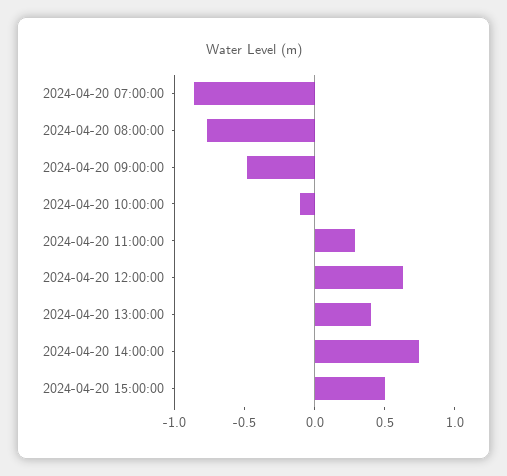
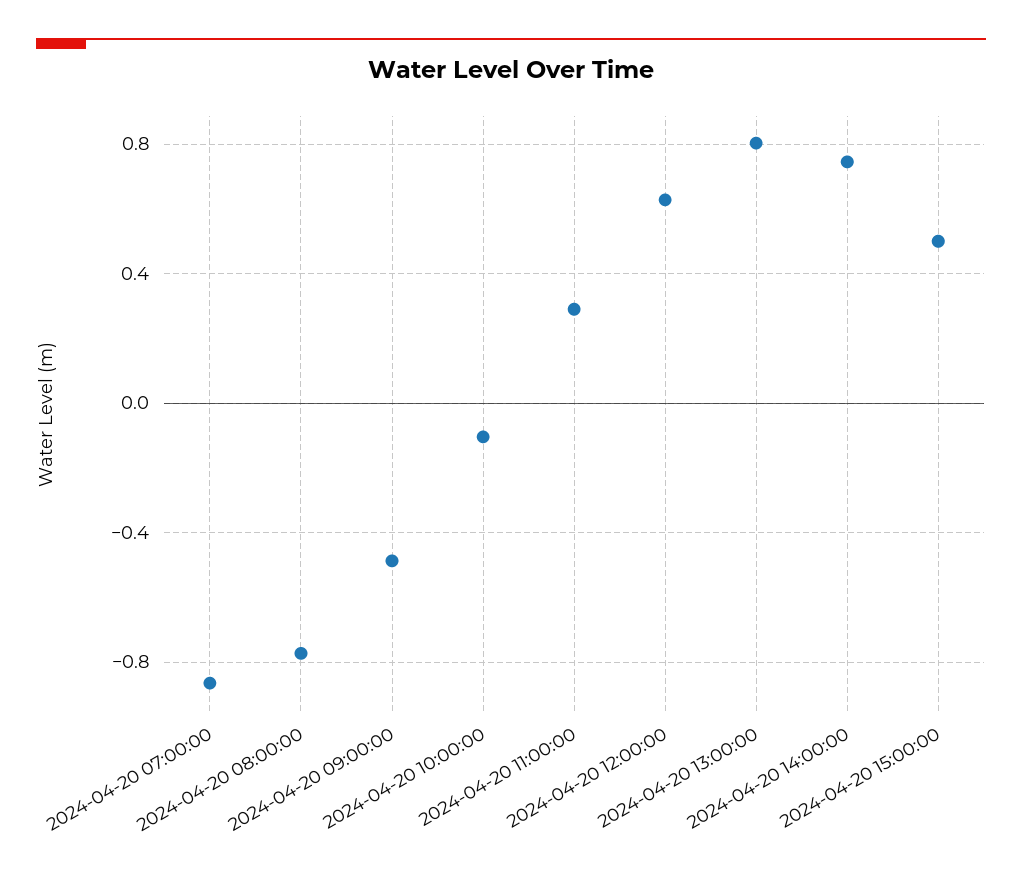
2024-04-20 13:00:00: 0.4 -> 0.8

